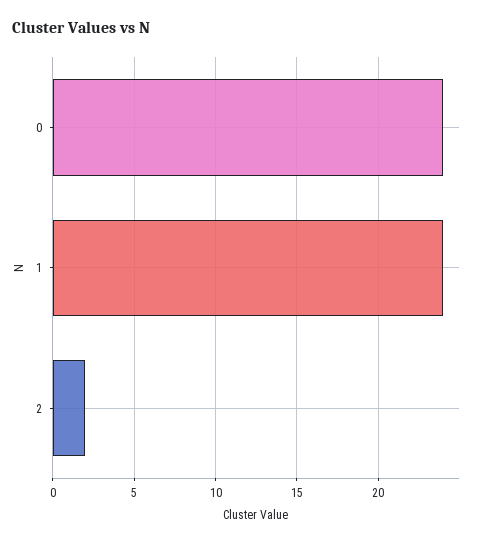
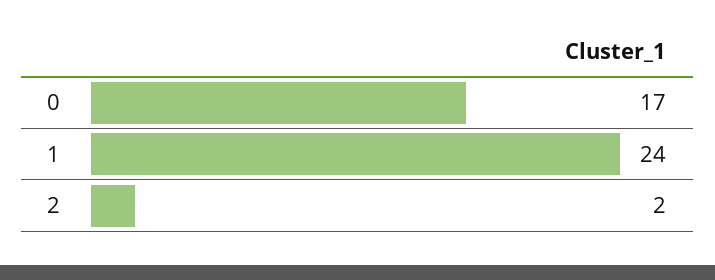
0: 24 -> 17

